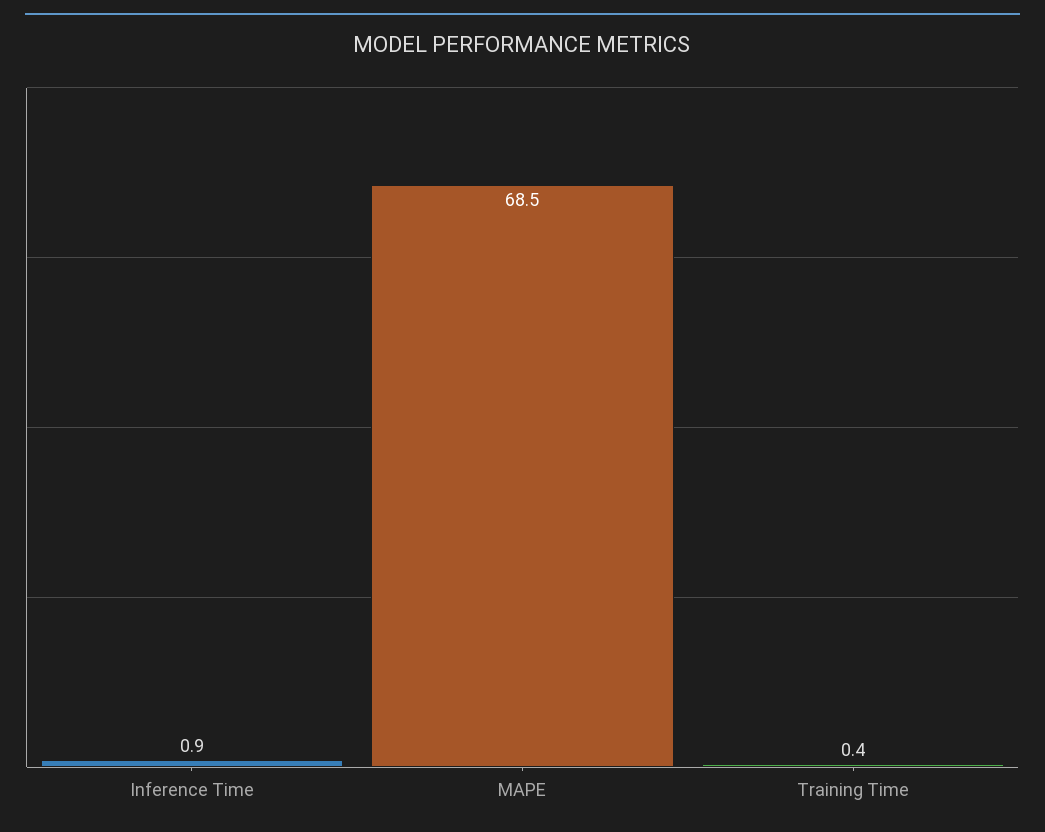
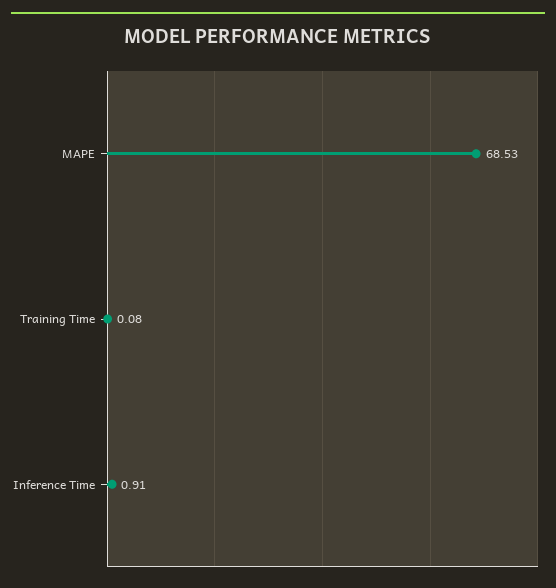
Training Time: 0.4 -> 0.08

